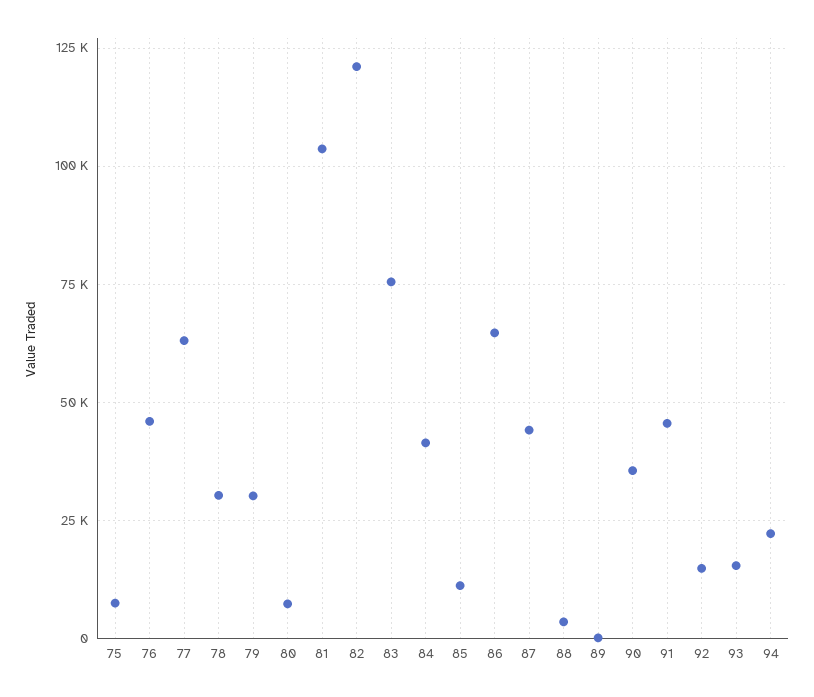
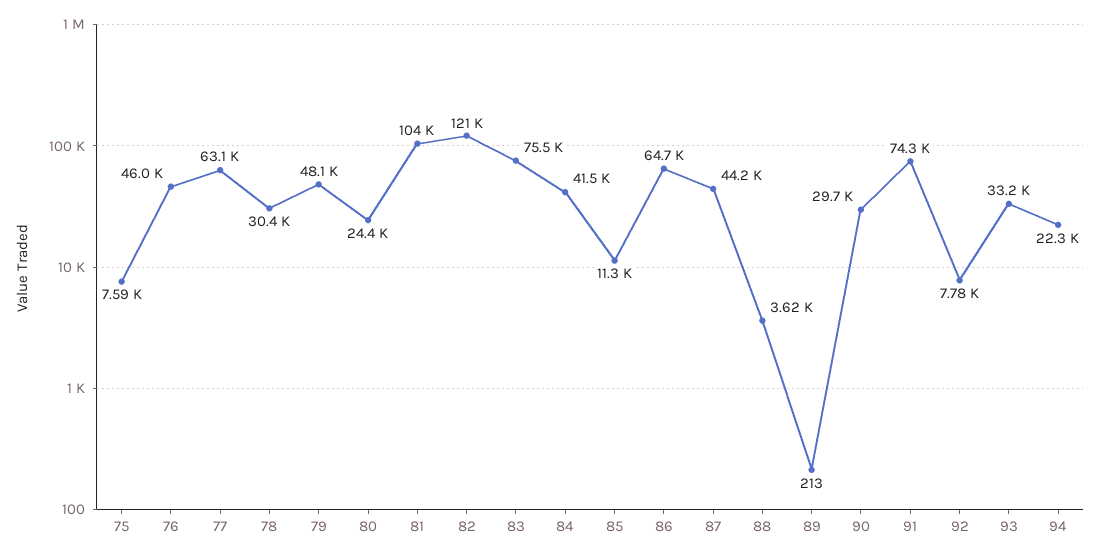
79: 30000 -> 48100
80: 7500 -> 24400
90: 35000 -> 29700
91: 45000 -> 74300
92: 15000 -> 7780
93: 15000 -> 33200

